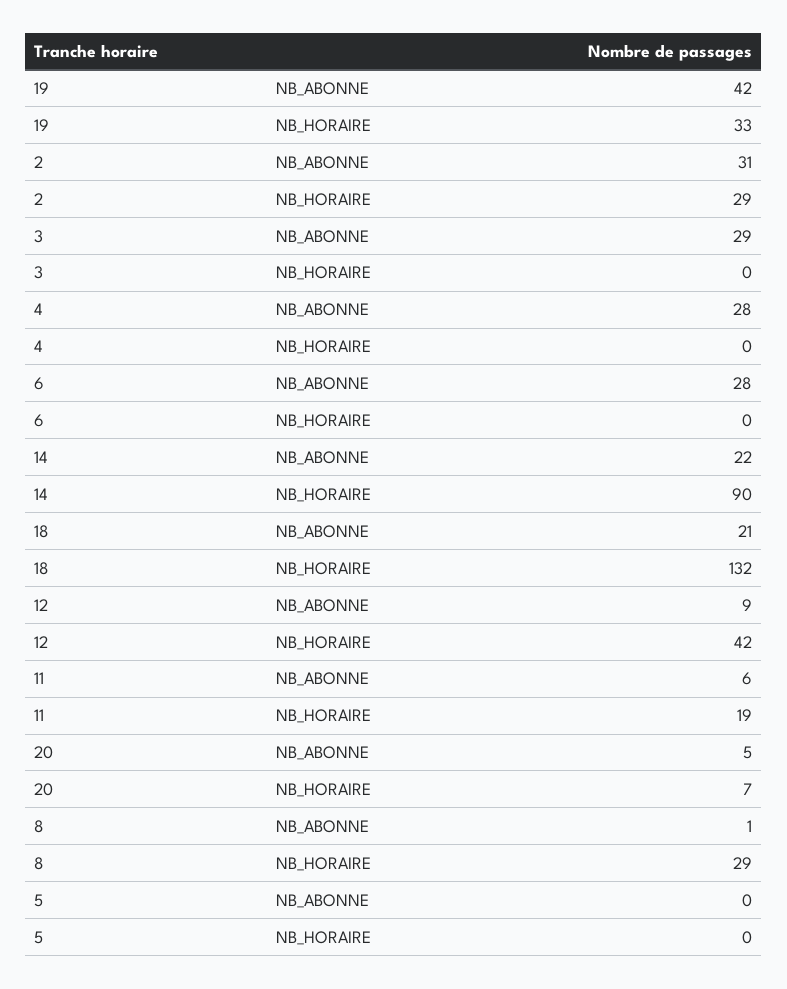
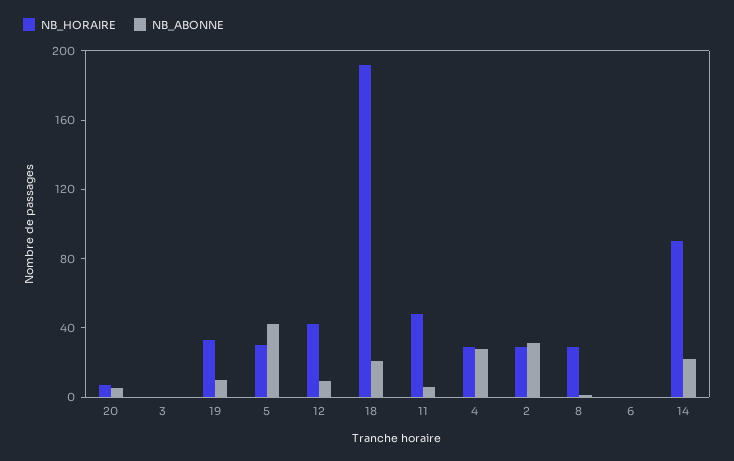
NB_ABONNE, 19: 42 -> 10
NB_ABONNE, 3: 29 -> 0
NB_HORAIRE, 4: 0 -> 30
NB_ABONNE, 6: 28 -> 0
NB_HORAIRE, 18: 132 -> 190
NB_HORAIRE, 11: 19 -> 50
NB_ABONNE, 5: 0 -> 40
NB_HORAIRE, 5: 0 -> 30

